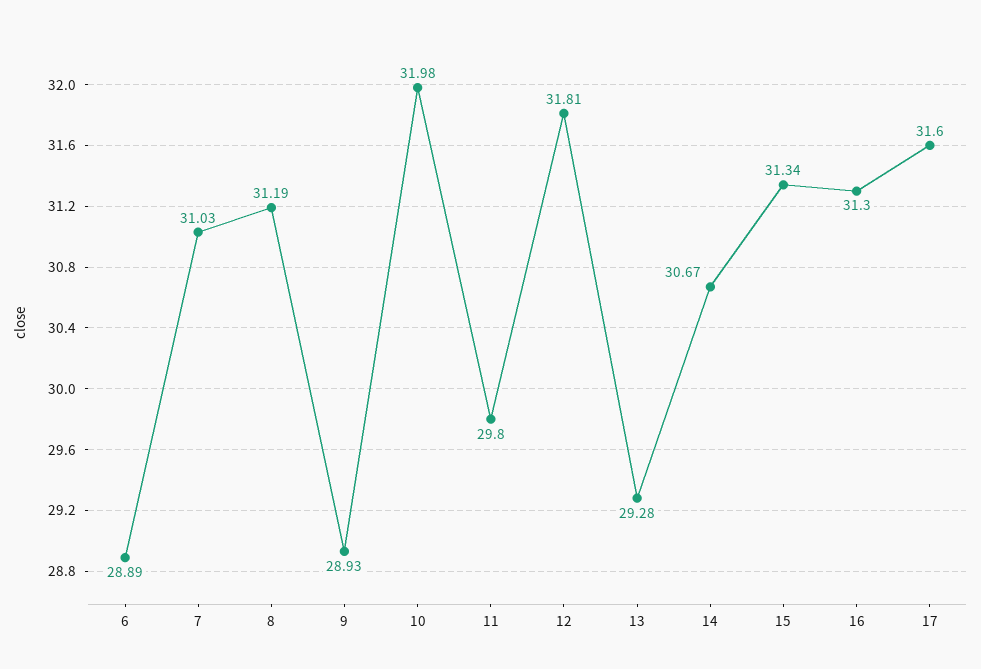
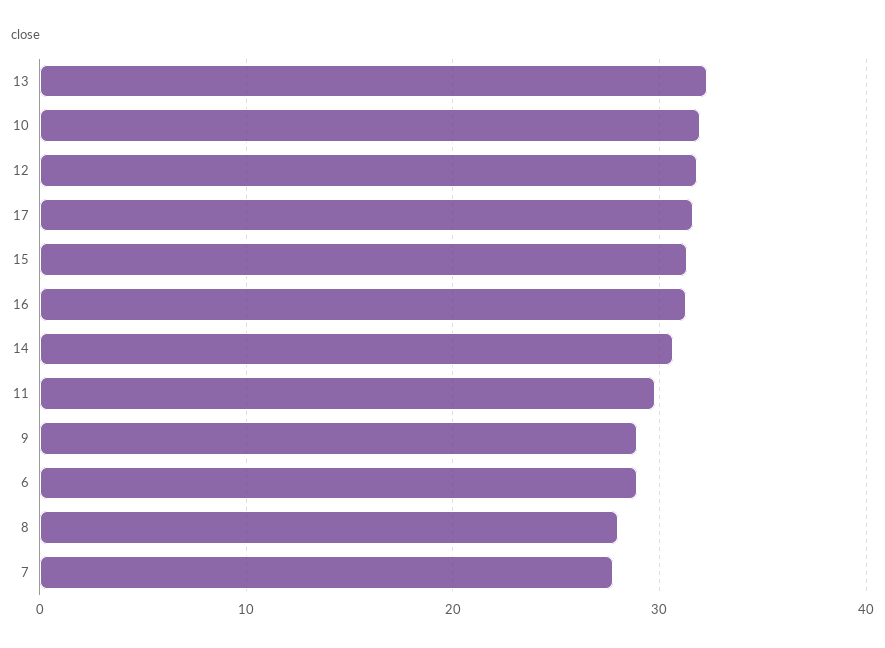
7: 31.03 -> 28
8: 31.19 -> 28
13: 29.28 -> 32

